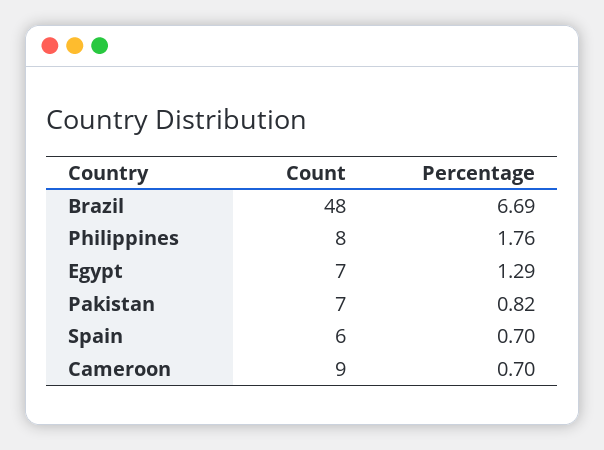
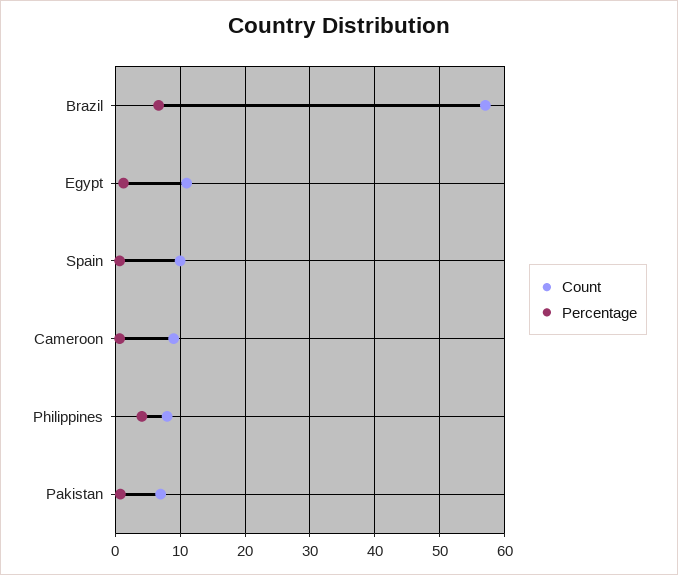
Count, Brazil: 48 -> 57
Percentage, Philippines: 1.76 -> 4
Count, Egypt: 7 -> 11
Count, Spain: 6 -> 10

